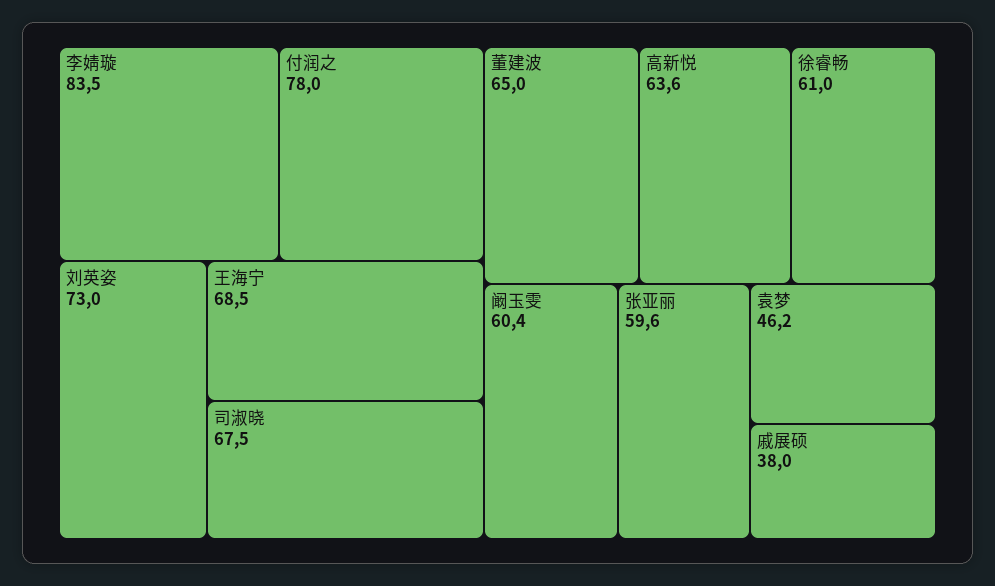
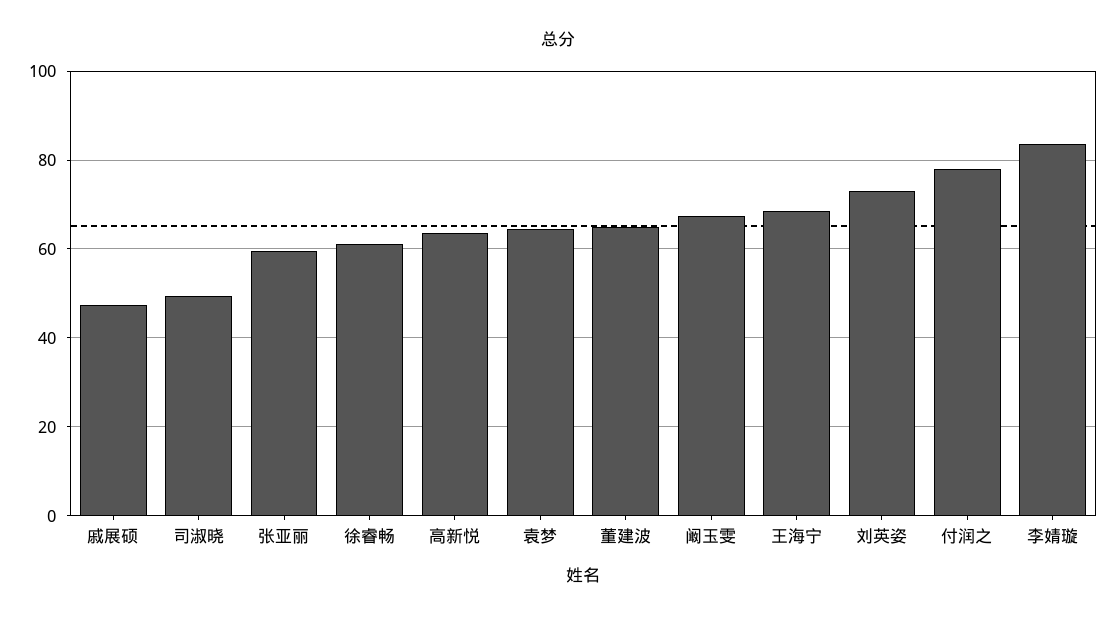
司淑晓: 67.5 -> 50
阚玉雯: 60.4 -> 68
袁梦: 46.2 -> 64
戚展硕: 38 -> 48

